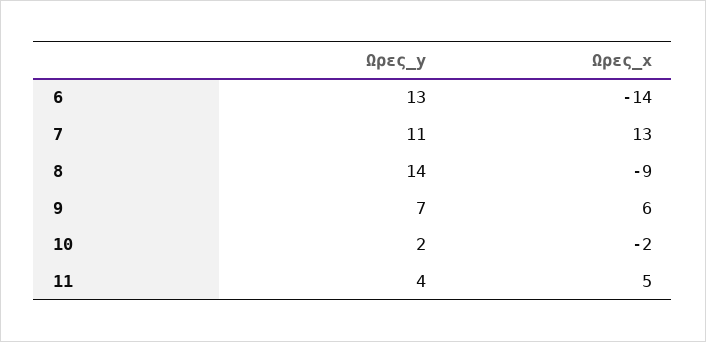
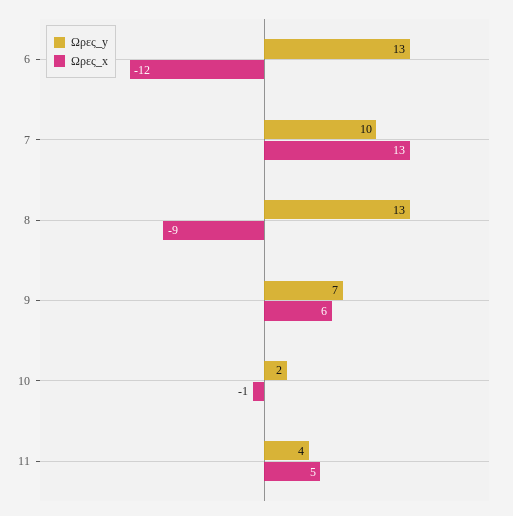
Ωρες_x, 6: -14 -> -12
Ωρες_y, 7: 11 -> 10
Ωρες_y, 8: 14 -> 13
Ωρες_x, 10: -2 -> -1

